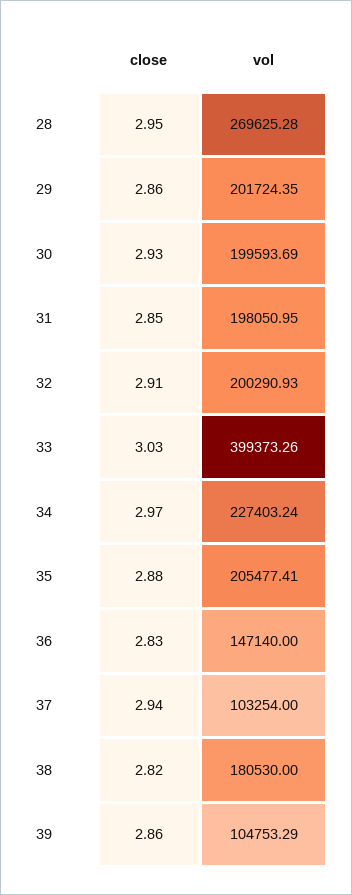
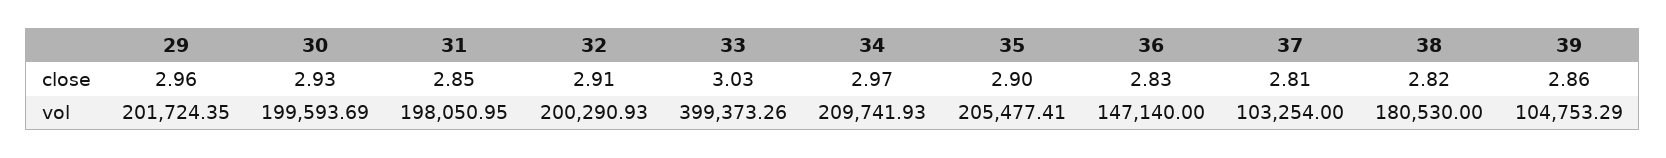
close, 28: 2.95 -> none
vol, 28: 269625.28 -> none
close, 29: 2.86 -> 2.96
vol, 34: 227403.24 -> 209741.93
close, 35: 2.88 -> 2.9
close, 37: 2.94 -> 2.81

